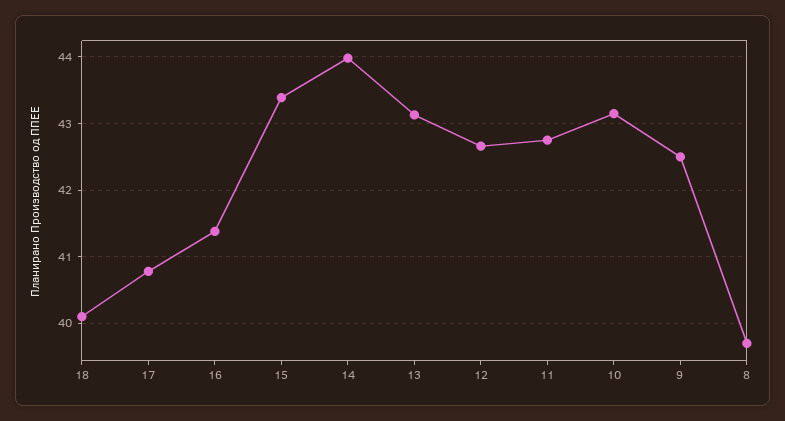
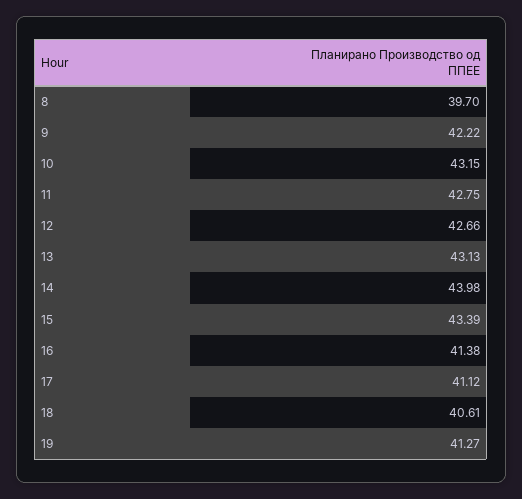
18: 40.1 -> 40.61
17: 40.8 -> 41.12
9: 42.5 -> 42.22
19: none -> 41.27

